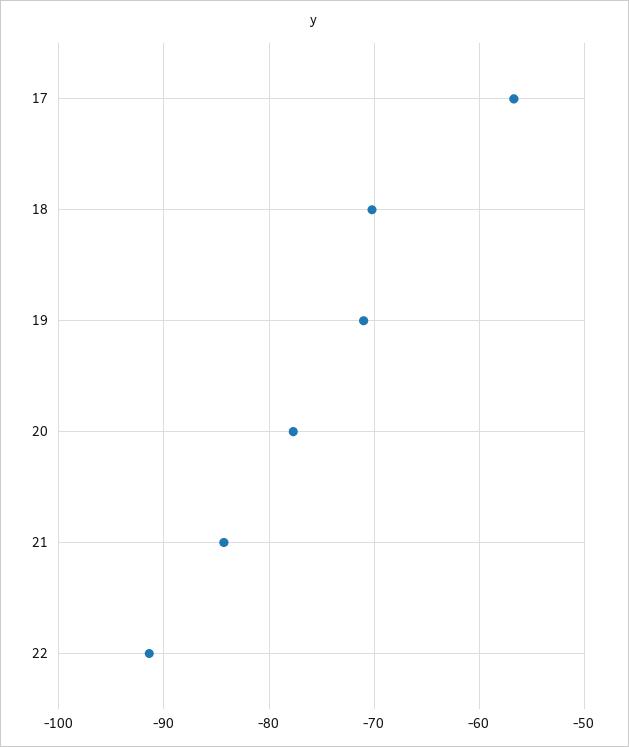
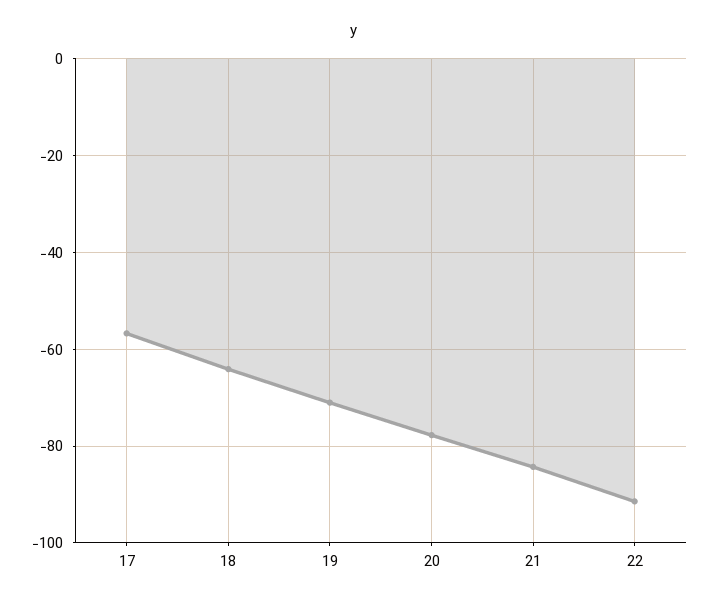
18: -70 -> -64

